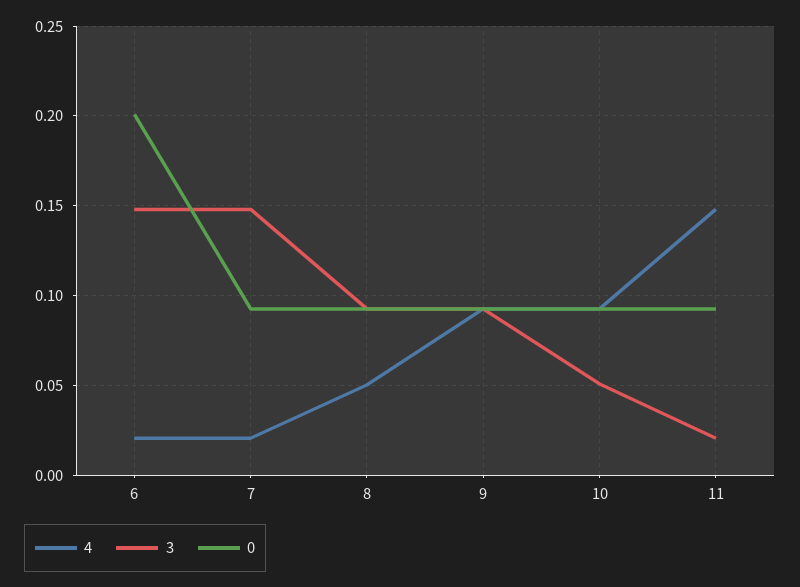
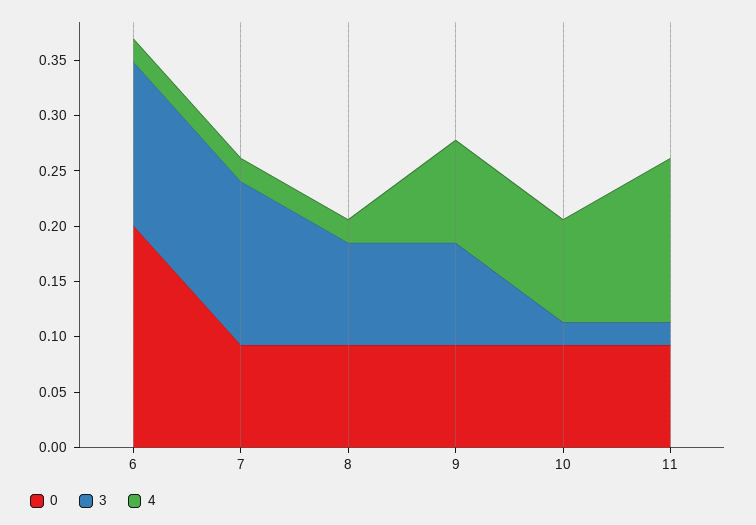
4, 8: 0.05 -> 0.02
3, 10: 0.05 -> 0.02

